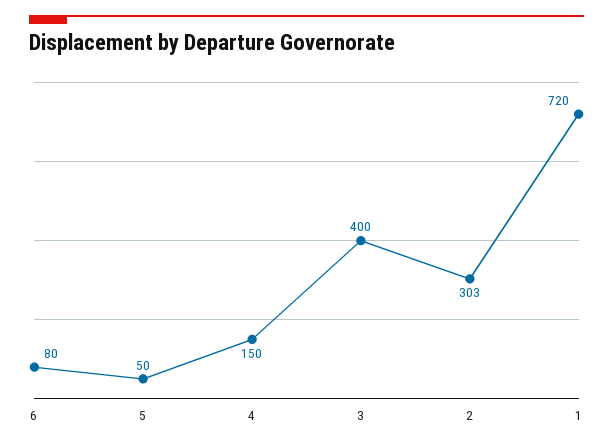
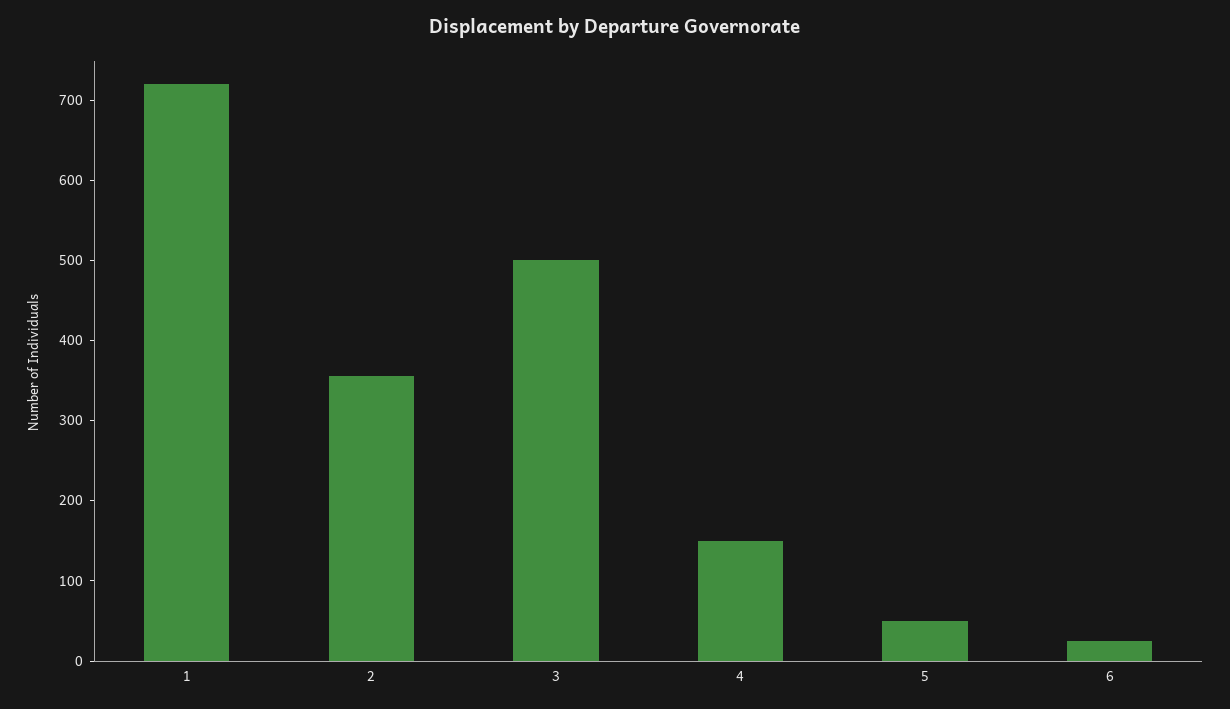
6: 80 -> 20
3: 400 -> 500
2: 303 -> 360

